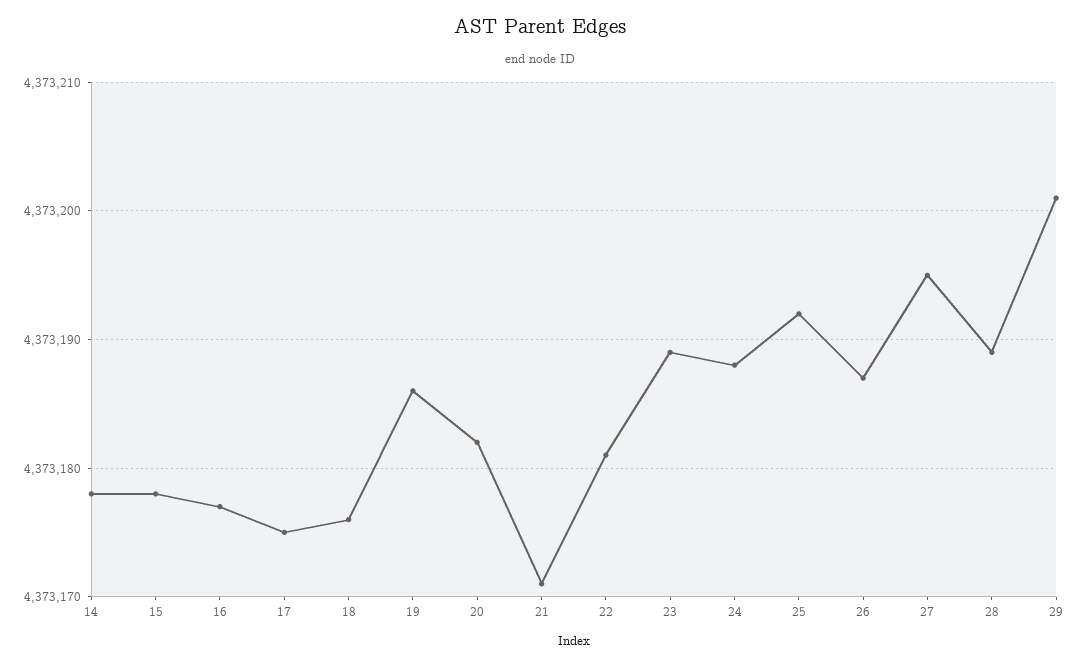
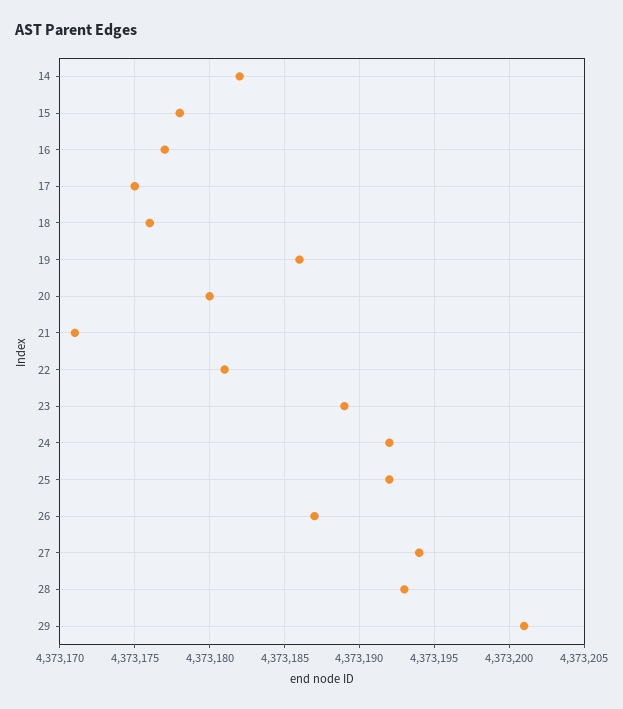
14: 4373178 -> 4373182
20: 4373182 -> 4373180
24: 4373188 -> 4373192
27: 4373195 -> 4373194
28: 4373189 -> 4373193

